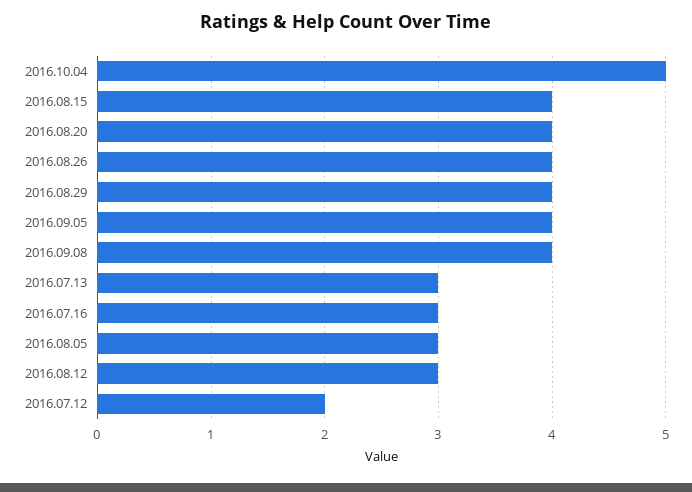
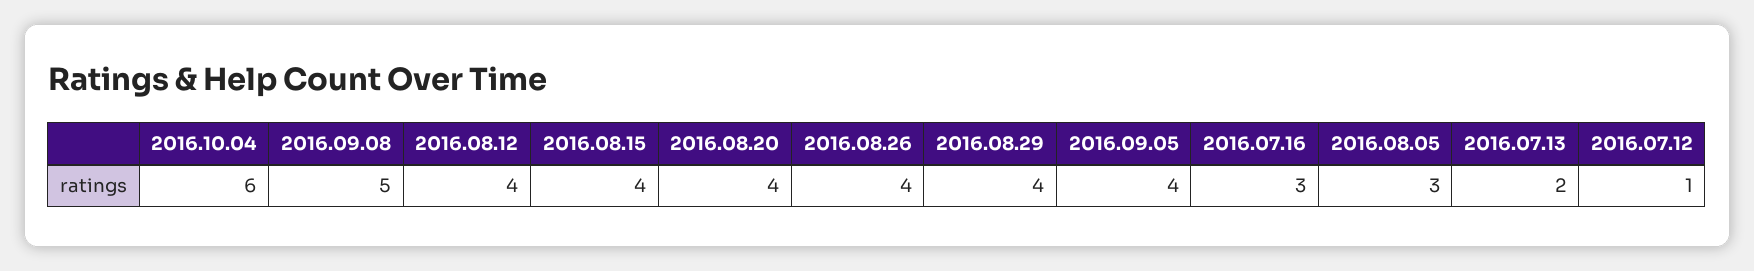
2016.10.04: 5 -> 6
2016.09.08: 4 -> 5
2016.07.13: 3 -> 2
2016.08.12: 3 -> 4
2016.07.12: 2 -> 1

